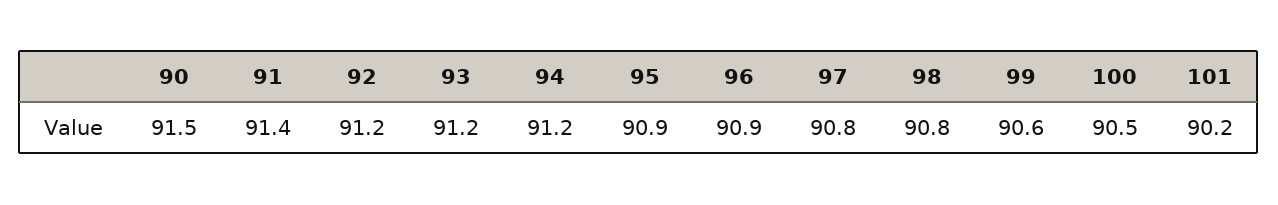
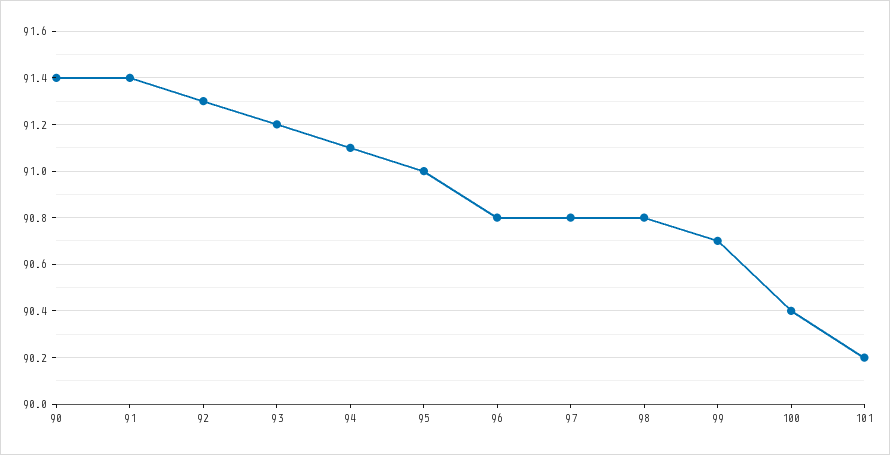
90: 91.5 -> 91.4
92: 91.2 -> 91.3
94: 91.2 -> 91.1
95: 90.9 -> 91
96: 90.9 -> 90.8
99: 90.6 -> 90.7
100: 90.5 -> 90.4

